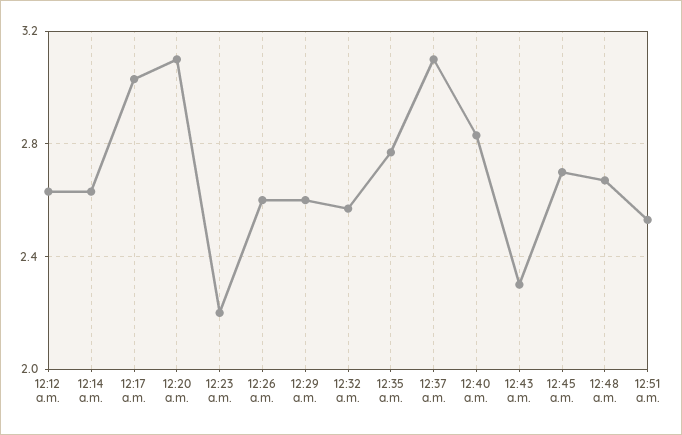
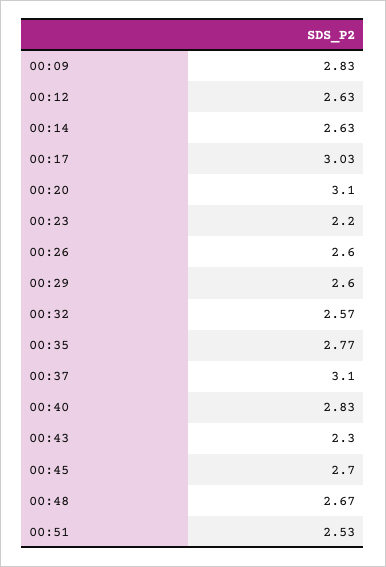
00:09: none -> 2.83

